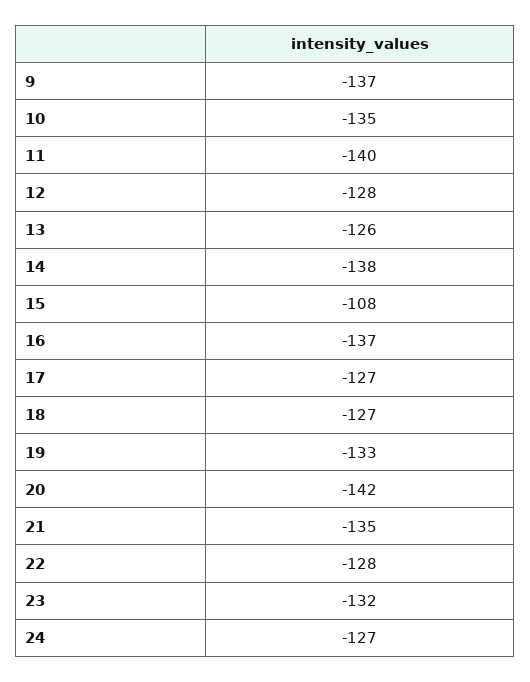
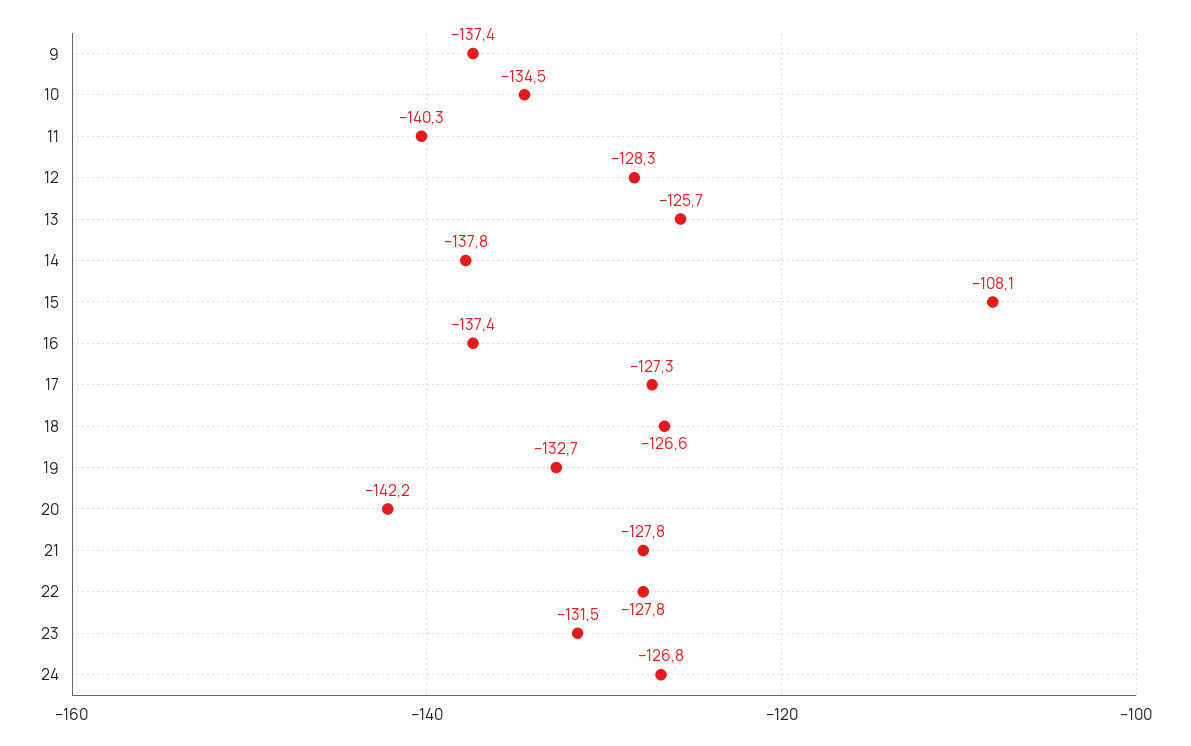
21: -135 -> -127.8

